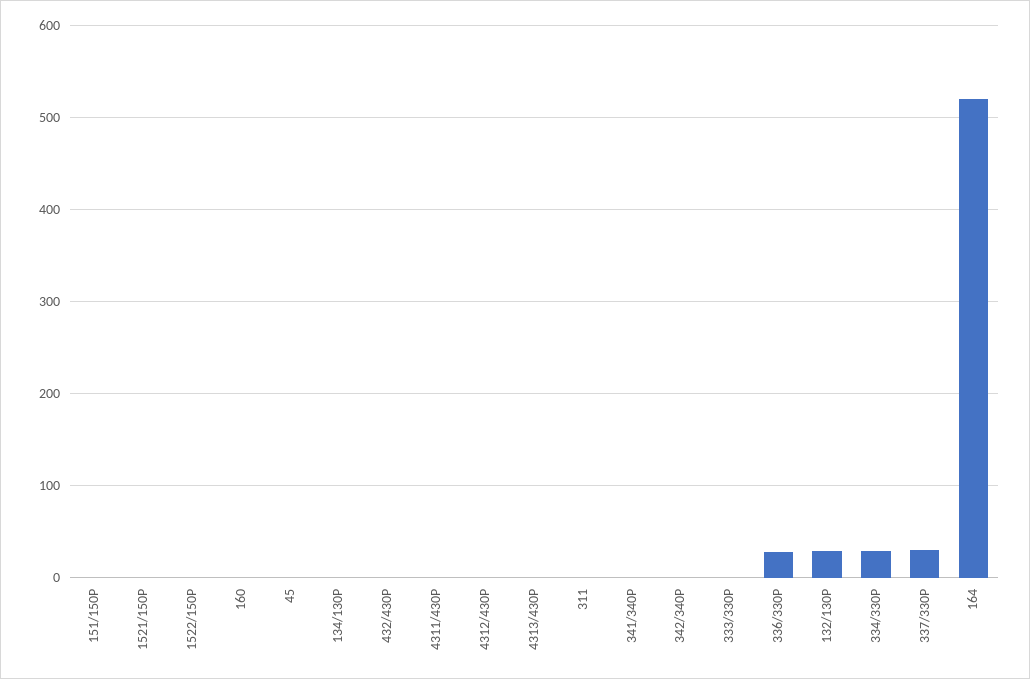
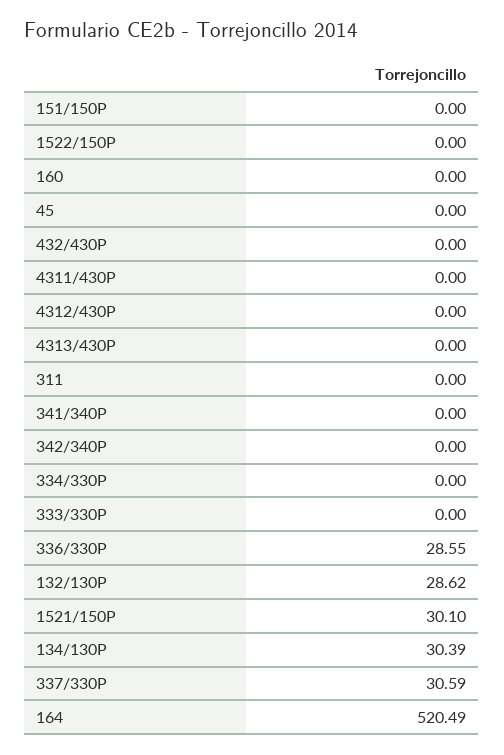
1521/150P: 0 -> 30.1
134/130P: 0 -> 30.39
334/330P: 30 -> 0

